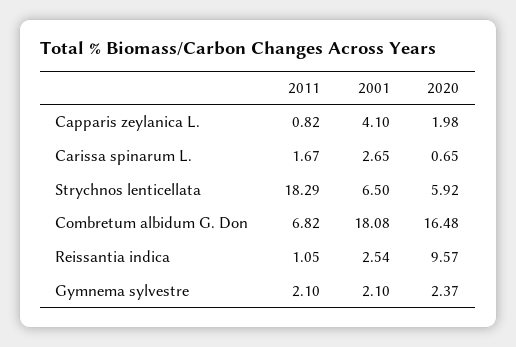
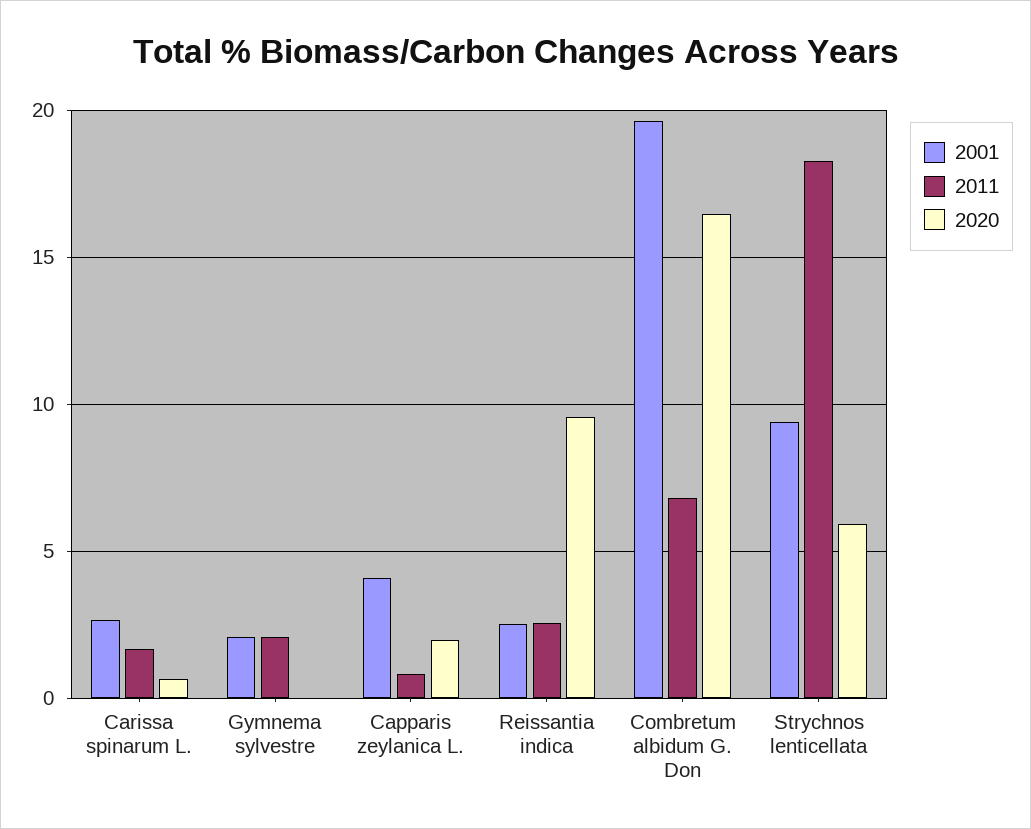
2001, Strychnos lenticellata: 6.5 -> 9.5
2001, Combretum albidum G. Don: 18.08 -> 19.5
2011, Reissantia indica: 1.05 -> 2.5
2020, Gymnema sylvestre: 2.37 -> 0

